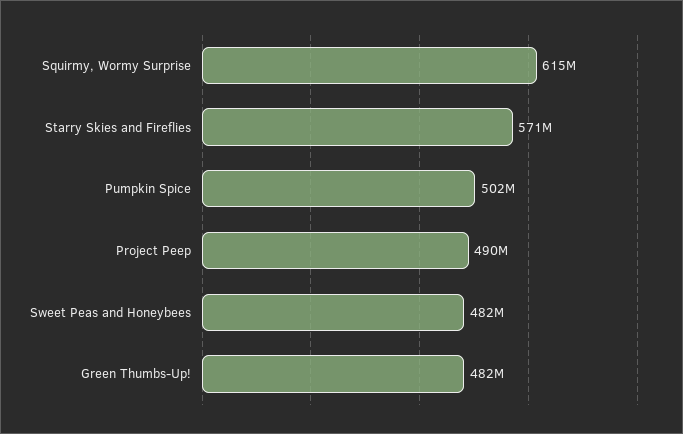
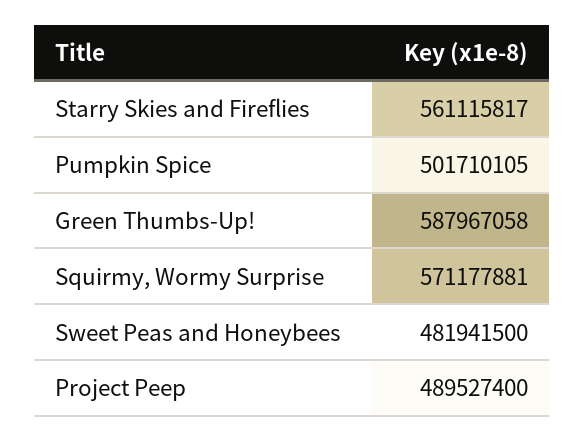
Squirmy, Wormy Surprise: 615000000 -> 571177881
Starry Skies and Fireflies: 571000000 -> 561115817
Green Thumbs-Up!: 482000000 -> 587967058

